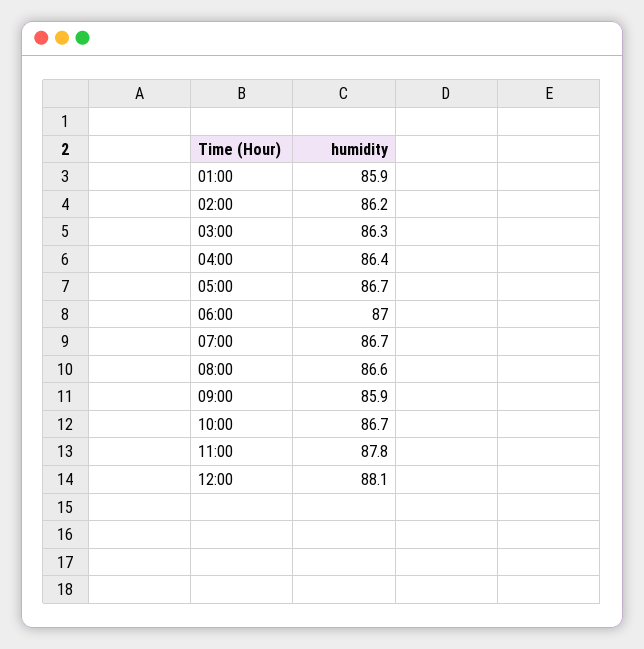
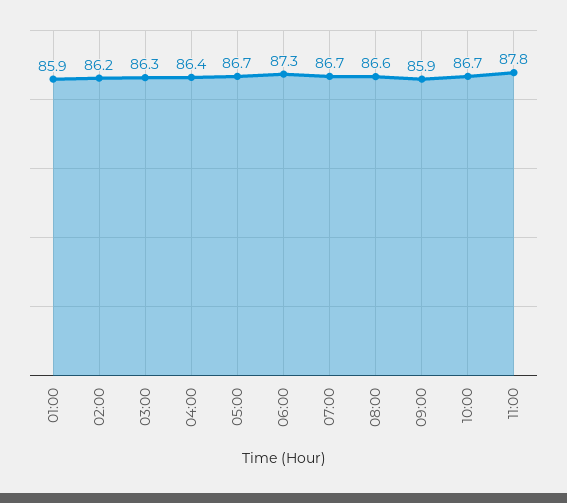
06:00: 87 -> 87.3
12:00: 88.1 -> none

